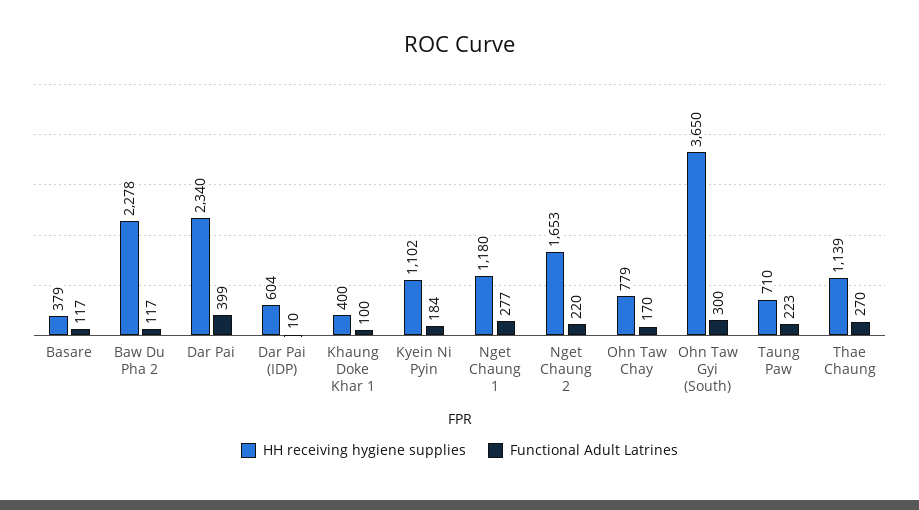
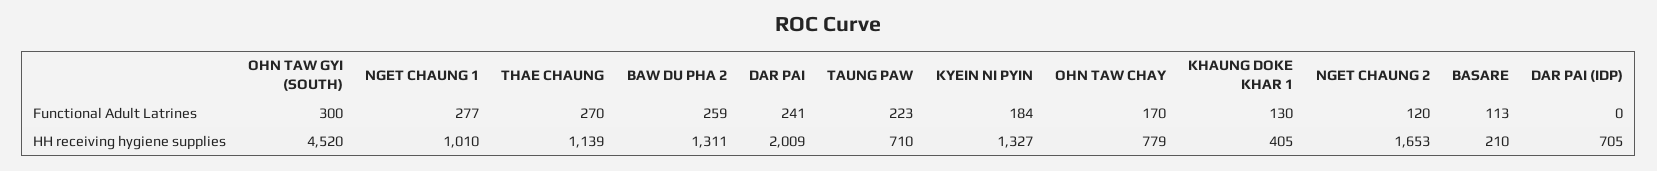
HH receiving hygiene supplies, Basare: 379 -> 210
Functional Adult Latrines, Basare: 117 -> 113
HH receiving hygiene supplies, Baw Du Pha 2: 2278 -> 1311
Functional Adult Latrines, Baw Du Pha 2: 117 -> 259
HH receiving hygiene supplies, Dar Pai: 2340 -> 2009
Functional Adult Latrines, Dar Pai: 399 -> 241
HH receiving hygiene supplies, Dar Pai (IDP): 604 -> 705
Functional Adult Latrines, Dar Pai (IDP): 10 -> 0
HH receiving hygiene supplies, Khaung Doke Khar 1: 400 -> 405
Functional Adult Latrines, Khaung Doke Khar 1: 100 -> 130
HH receiving hygiene supplies, Kyein Ni Pyin: 1102 -> 1327
HH receiving hygiene supplies, Nget Chaung 1: 1180 -> 1010
Functional Adult Latrines, Nget Chaung 2: 220 -> 120
HH receiving hygiene supplies, Ohn Taw Gyi (South): 3650 -> 4520

